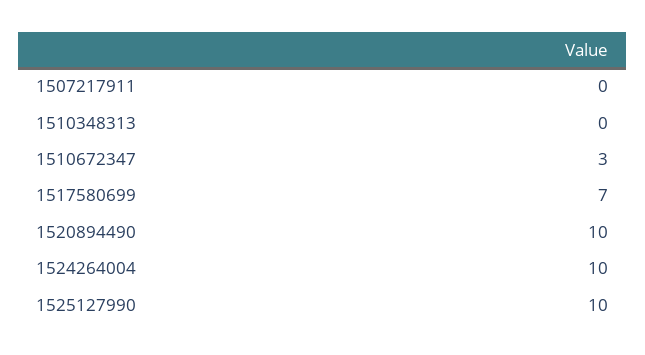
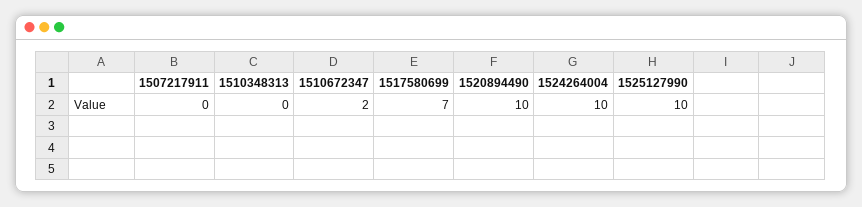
1510672347: 3 -> 2

